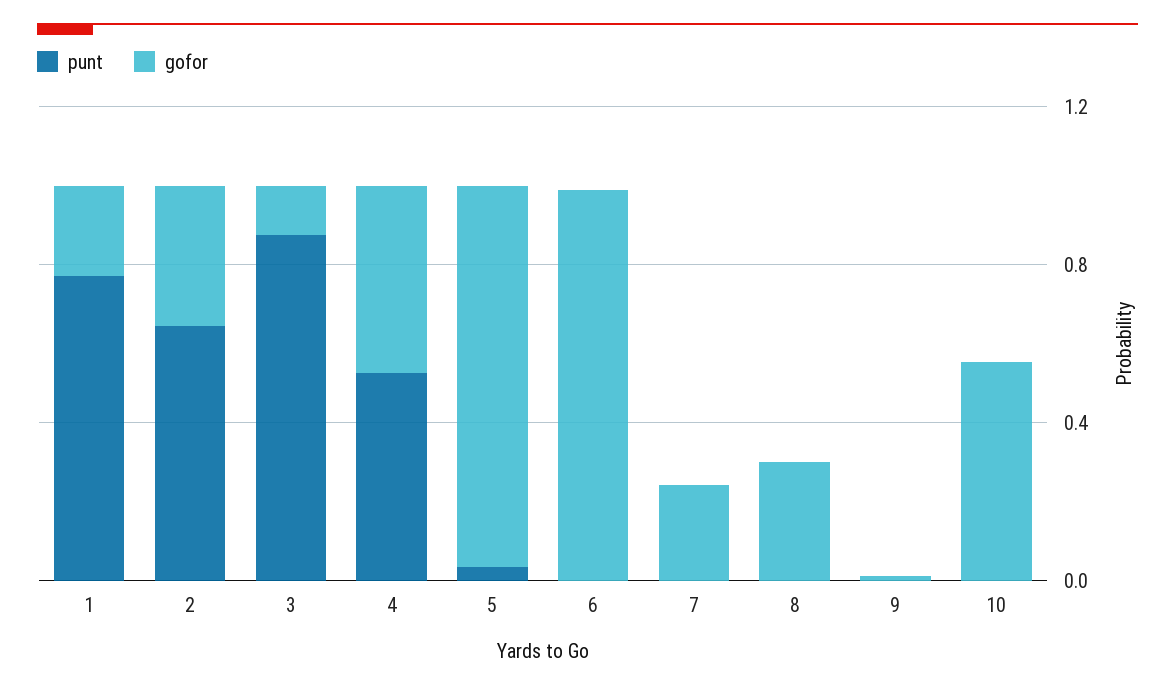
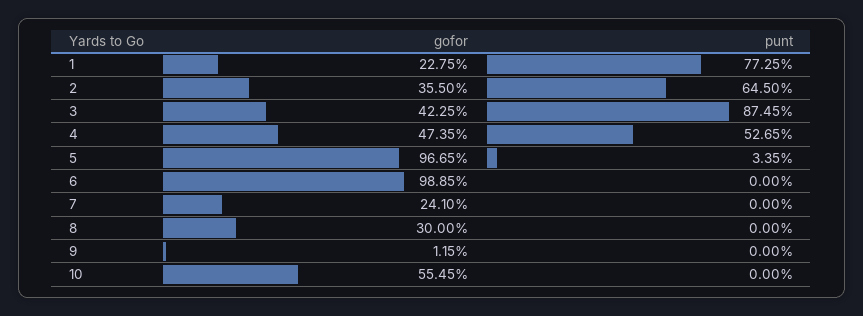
gofor, 3: 0.1 -> 0.4225

